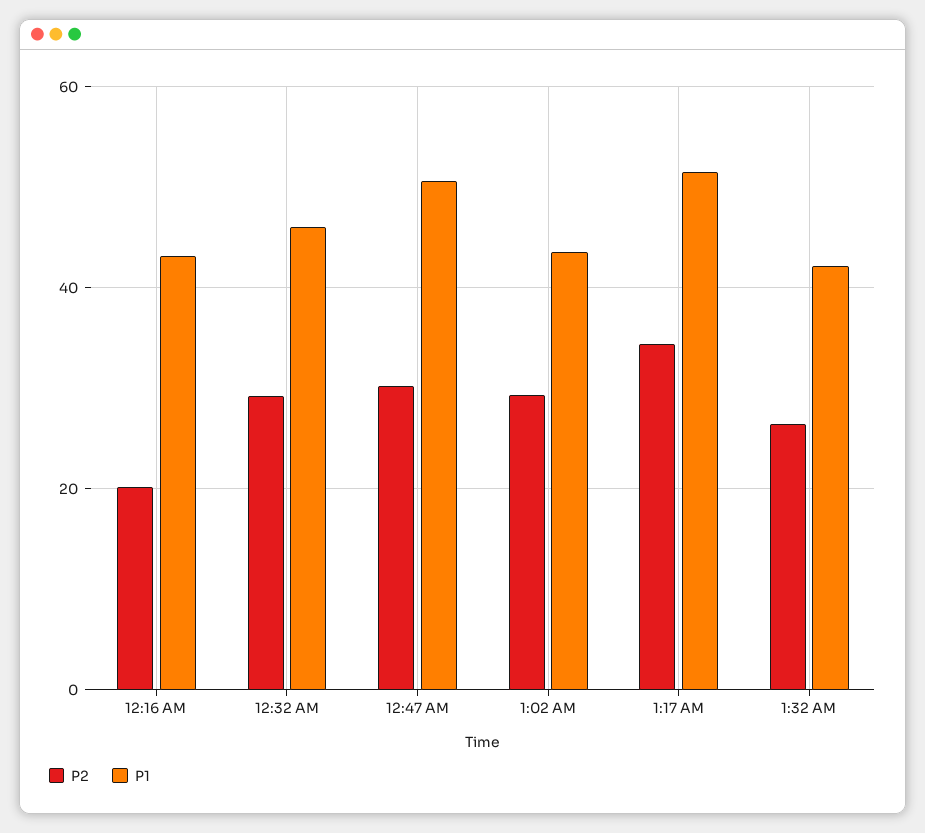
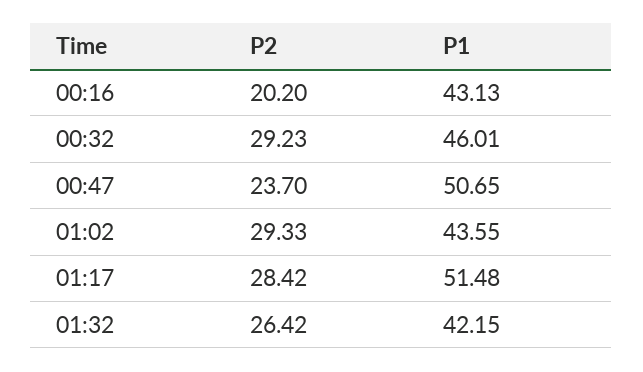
P2, 12:47 AM: 30 -> 23.7
P2, 1:17 AM: 34 -> 28.42

